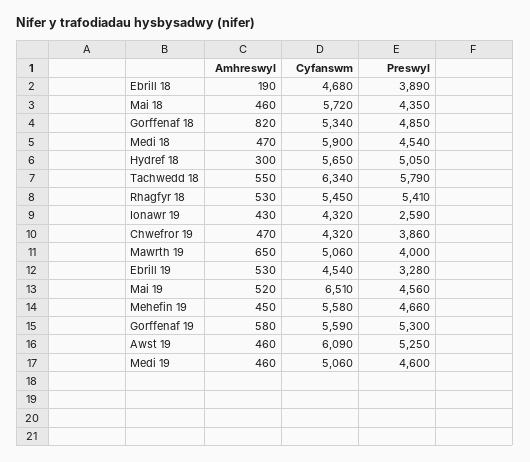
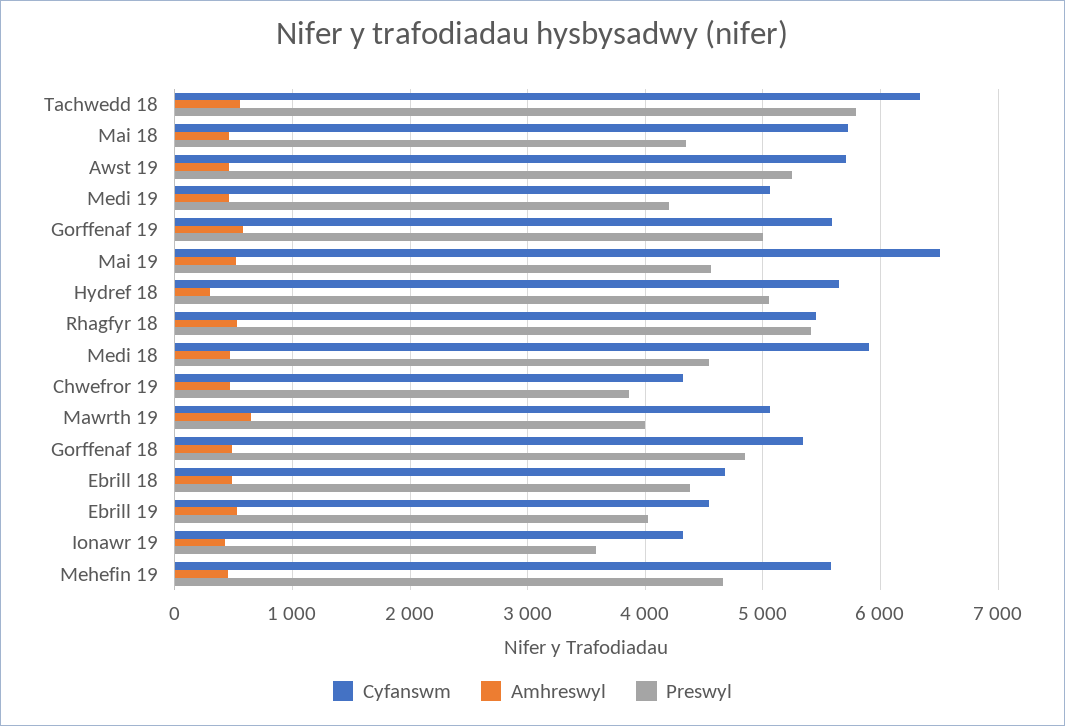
Amhreswyl, Ebrill 18: 190 -> 500
Preswyl, Ebrill 18: 3890 -> 4400
Amhreswyl, Gorffenaf 18: 820 -> 500
Preswyl, Ionawr 19: 2590 -> 3600
Preswyl, Ebrill 19: 3280 -> 4000
Preswyl, Gorffenaf 19: 5300 -> 5000
Cyfanswm, Awst 19: 6090 -> 5700
Preswyl, Medi 19: 4600 -> 4200

